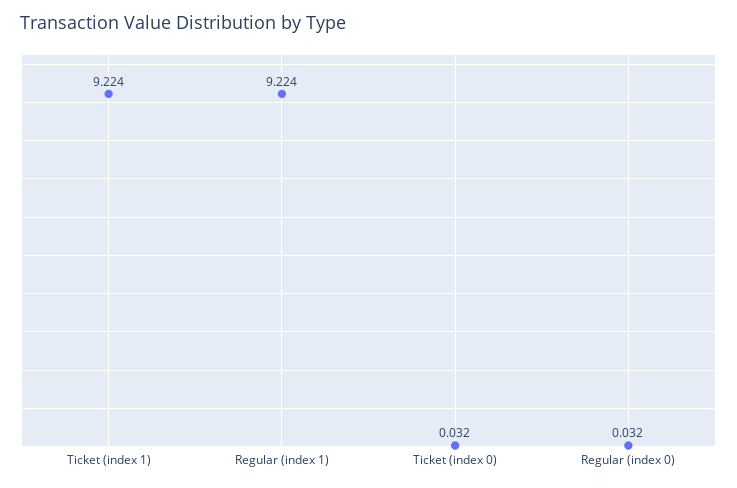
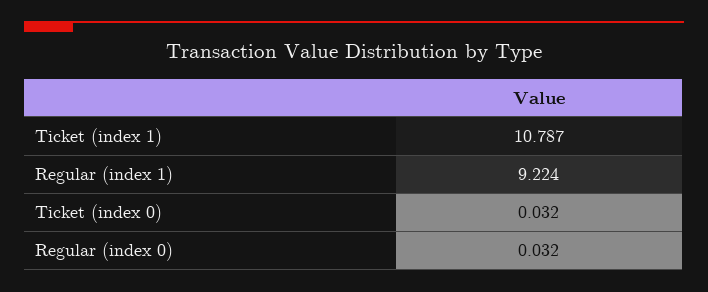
Ticket (index 1): 9.224 -> 10.787

